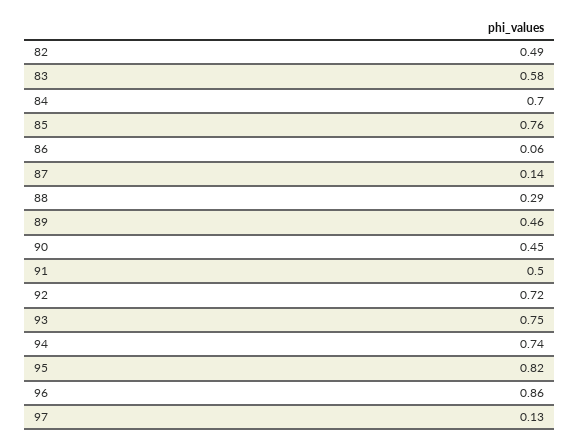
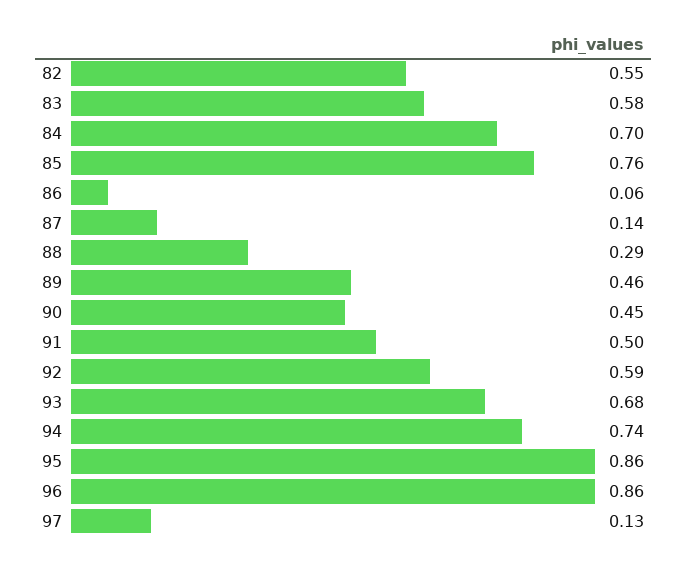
82: 0.49 -> 0.55
92: 0.72 -> 0.59
93: 0.75 -> 0.68
95: 0.82 -> 0.86

